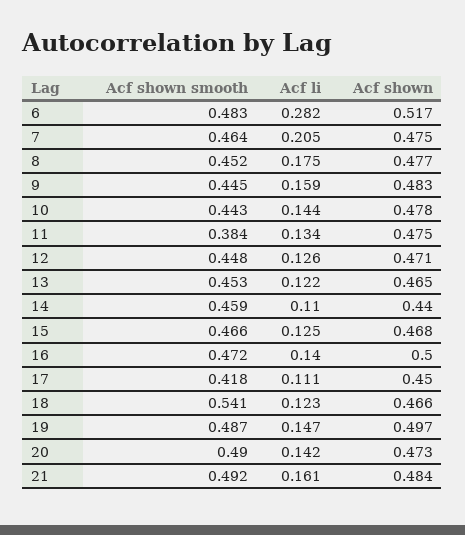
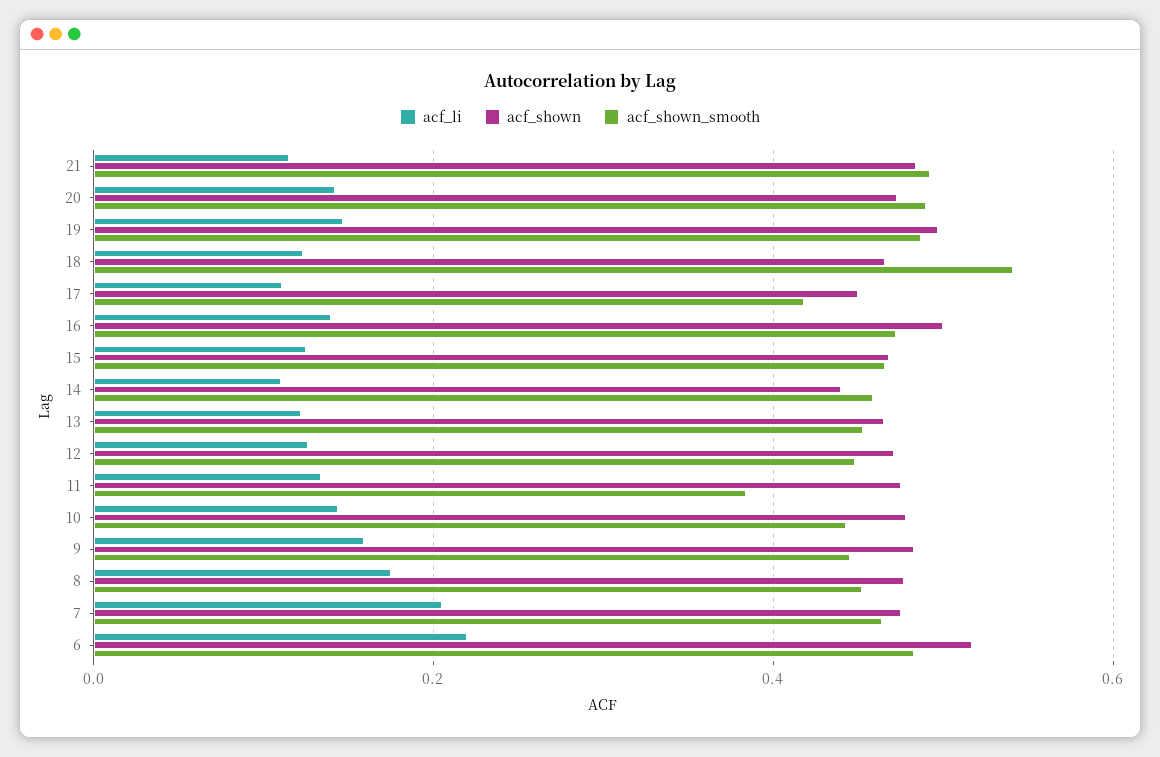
Acf li, 6: 0.282 -> 0.22
Acf li, 21: 0.161 -> 0.12

